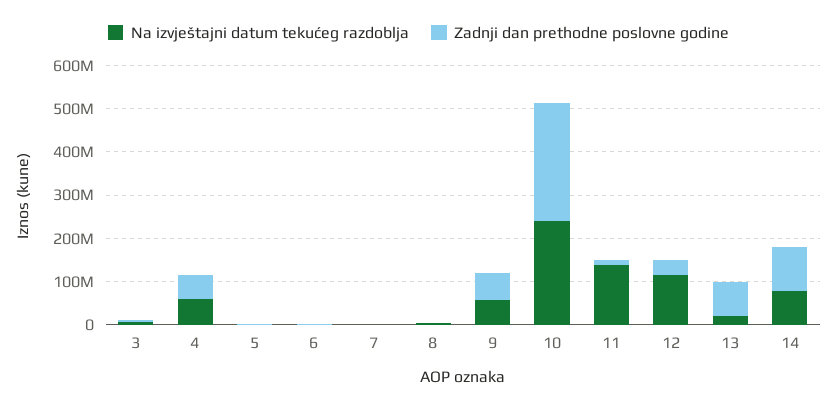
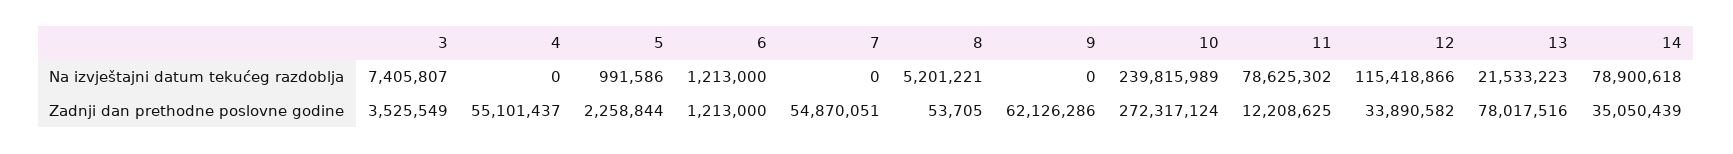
Na izvještajni datum tekućeg razdoblja, 4: 60000000 -> 0
Zadnji dan prethodne poslovne godine, 7: 0 -> 54870051
Na izvještajni datum tekućeg razdoblja, 9: 60000000 -> 0
Na izvještajni datum tekućeg razdoblja, 11: 140000000 -> 78625302
Zadnji dan prethodne poslovne godine, 14: 100000000 -> 35050439

